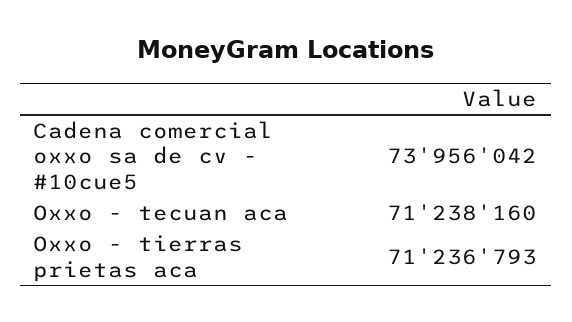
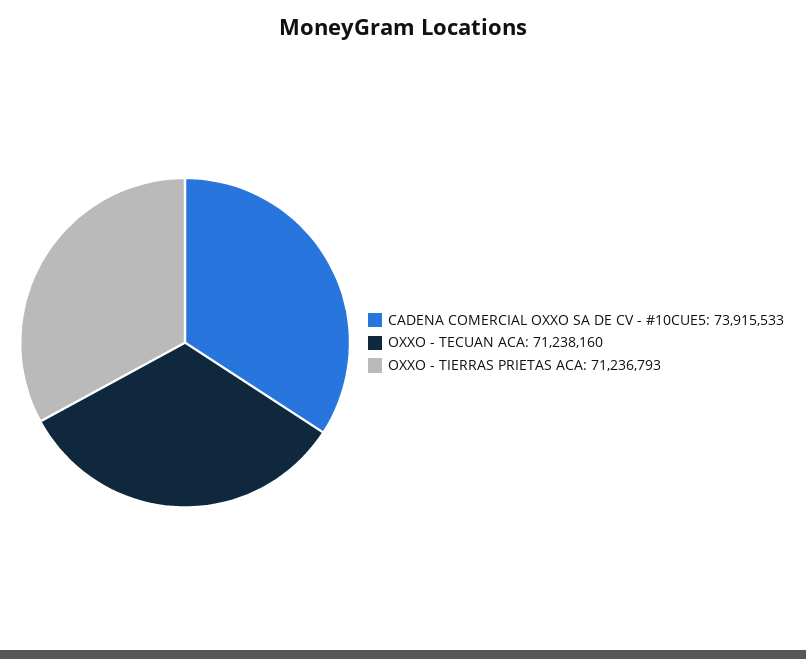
Cadena comercial oxxo sa de cv - #10cue5: 73956042 -> 73915533

